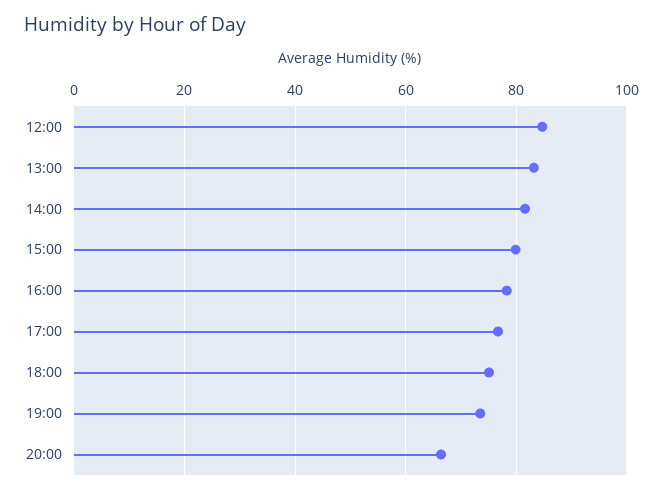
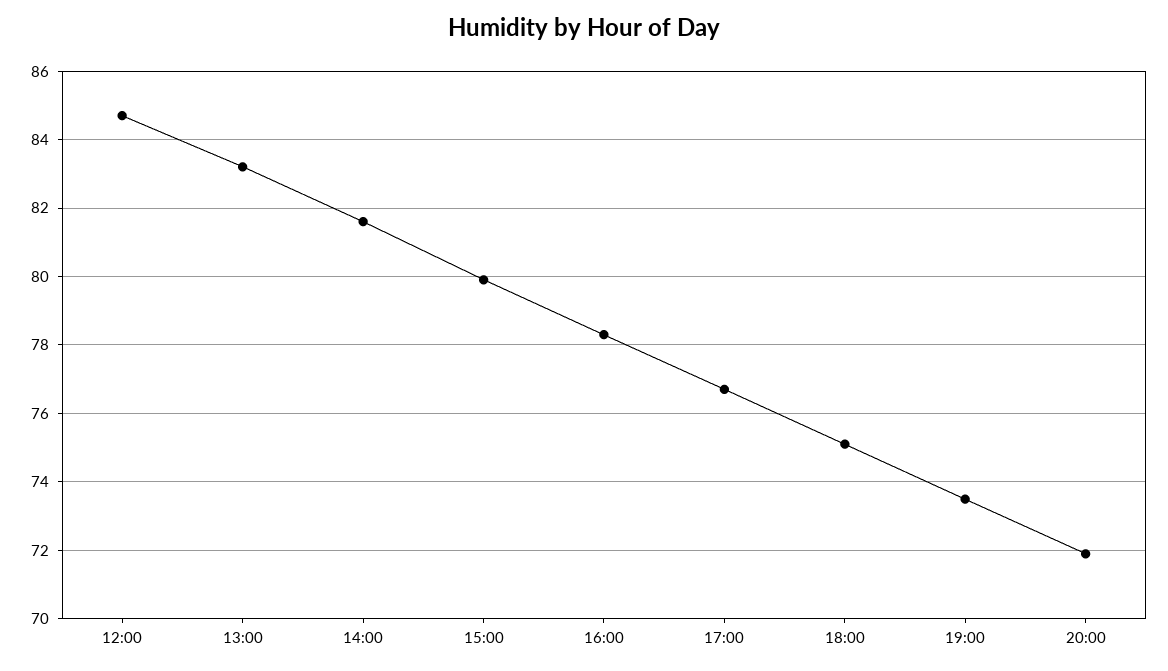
20:00: 66 -> 72

